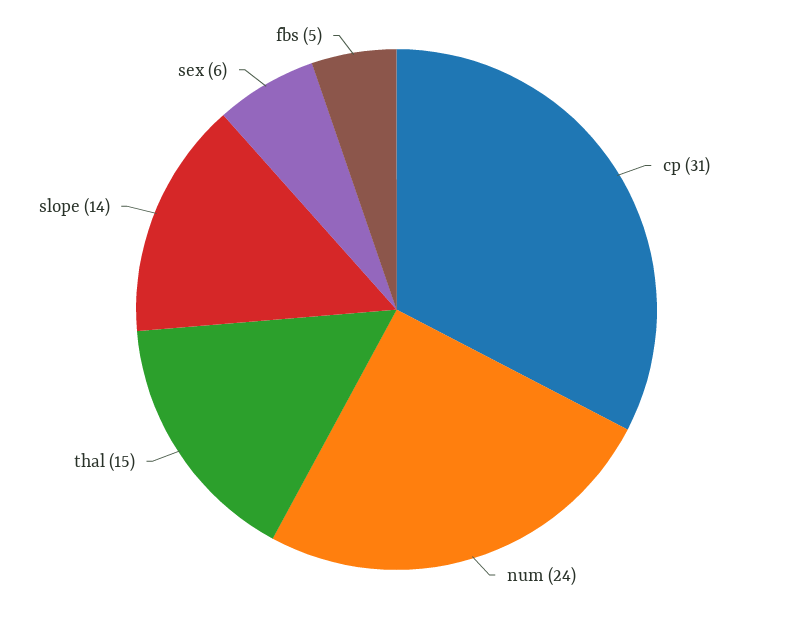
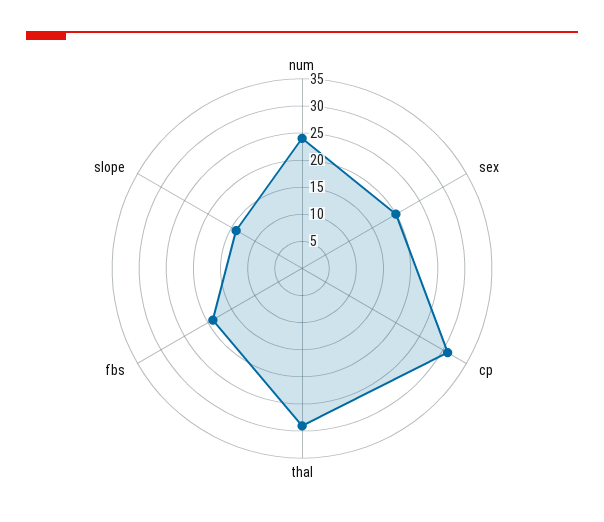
thal: 15 -> 30
sex: 6 -> 20
fbs: 5 -> 20

